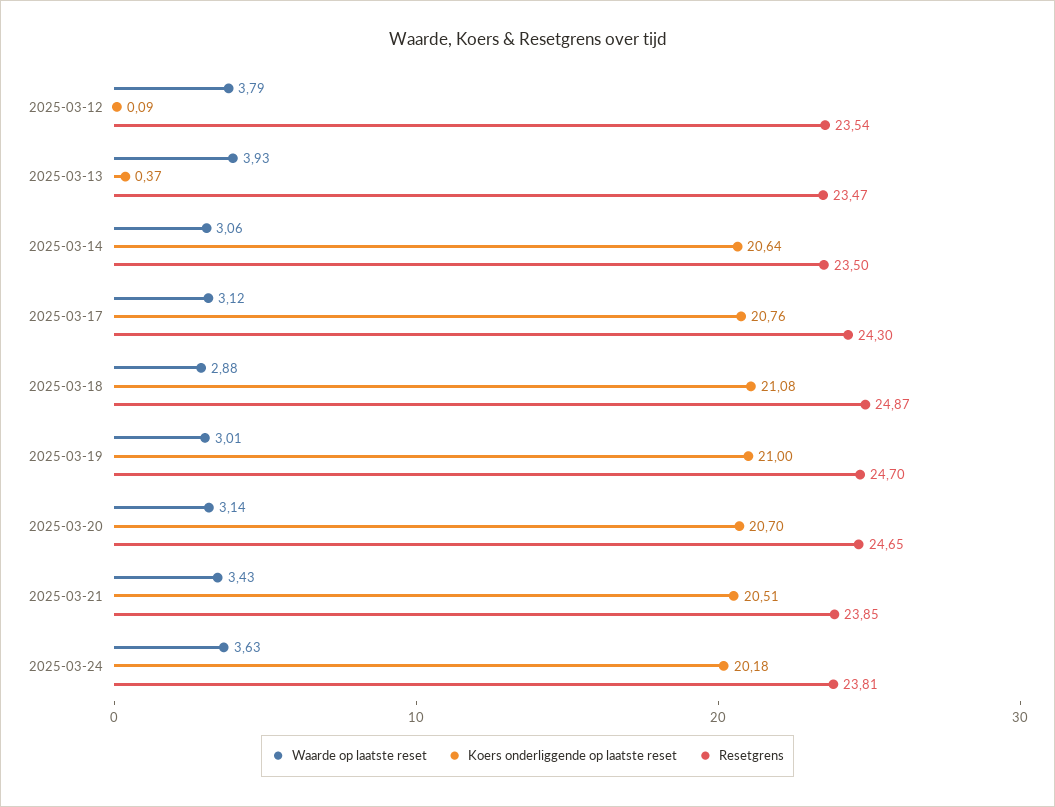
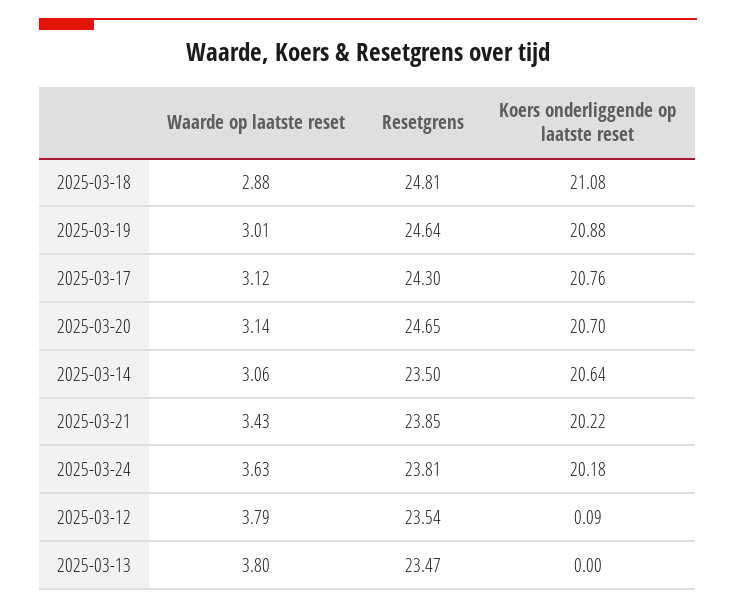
Waarde op laatste reset, 2025-03-13: 3.93 -> 3.8
Koers onderliggende op laatste reset, 2025-03-13: 0.37 -> 0
Resetgrens, 2025-03-18: 24.87 -> 24.81
Koers onderliggende op laatste reset, 2025-03-19: 21 -> 20.88
Resetgrens, 2025-03-19: 24.7 -> 24.64
Koers onderliggende op laatste reset, 2025-03-21: 20.51 -> 20.22

